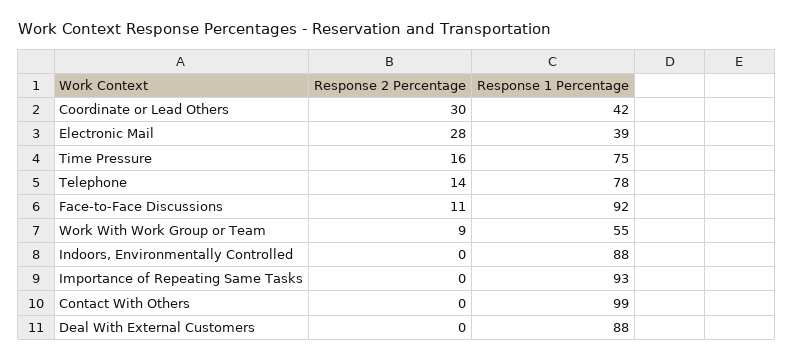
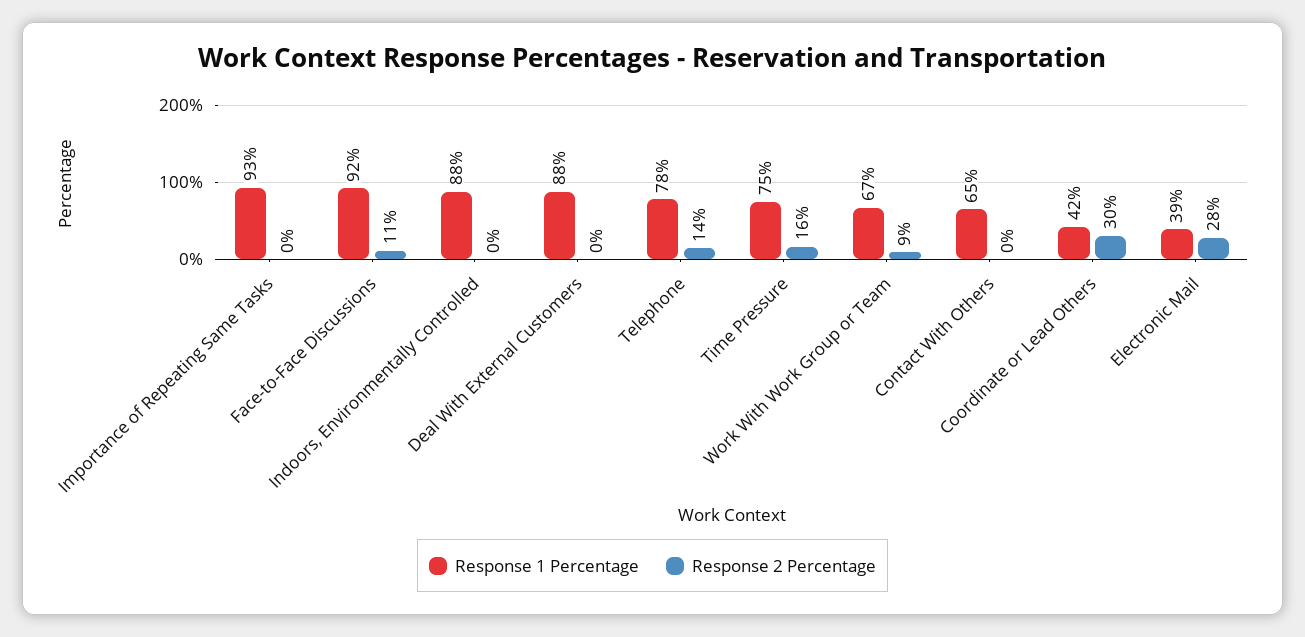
Response 1 Percentage, Work With Work Group or Team: 55 -> 67
Response 1 Percentage, Contact With Others: 99 -> 65

